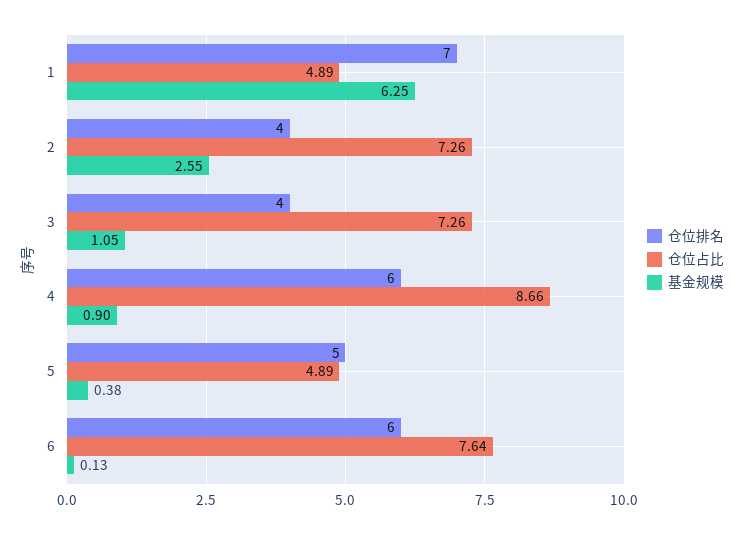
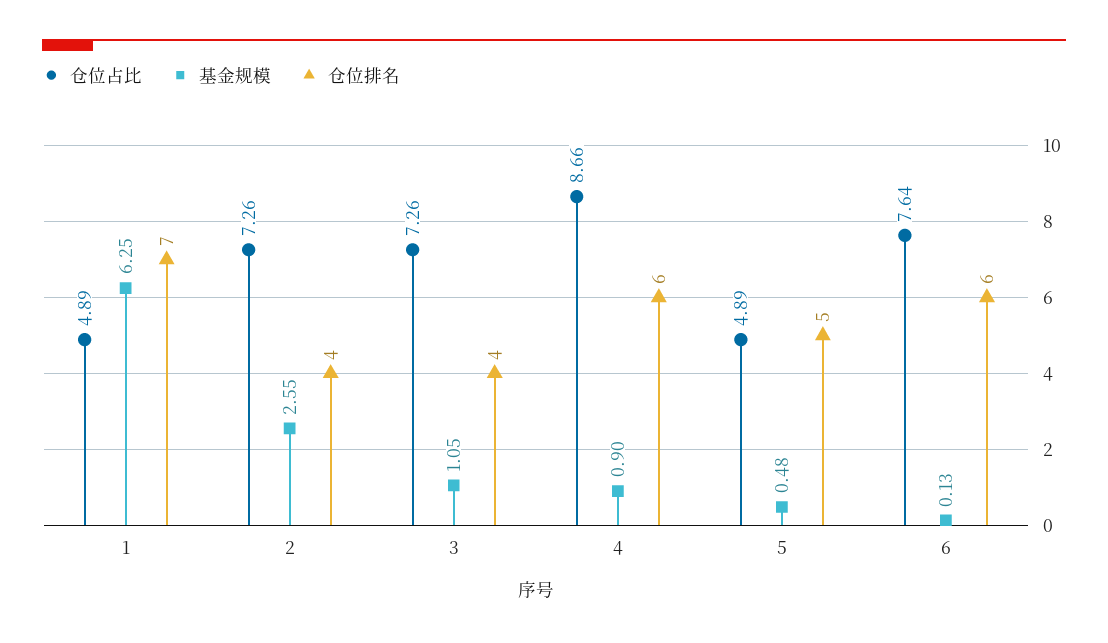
基金规模, 5: 0.38 -> 0.48

